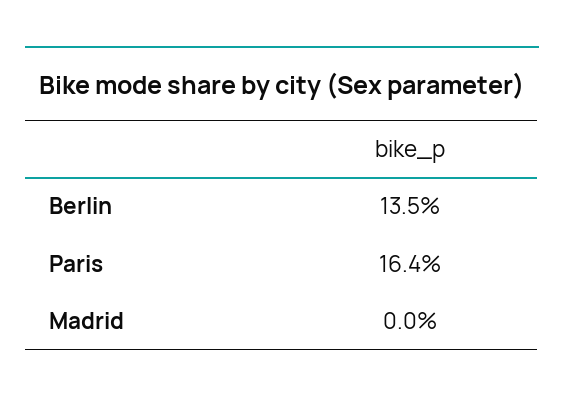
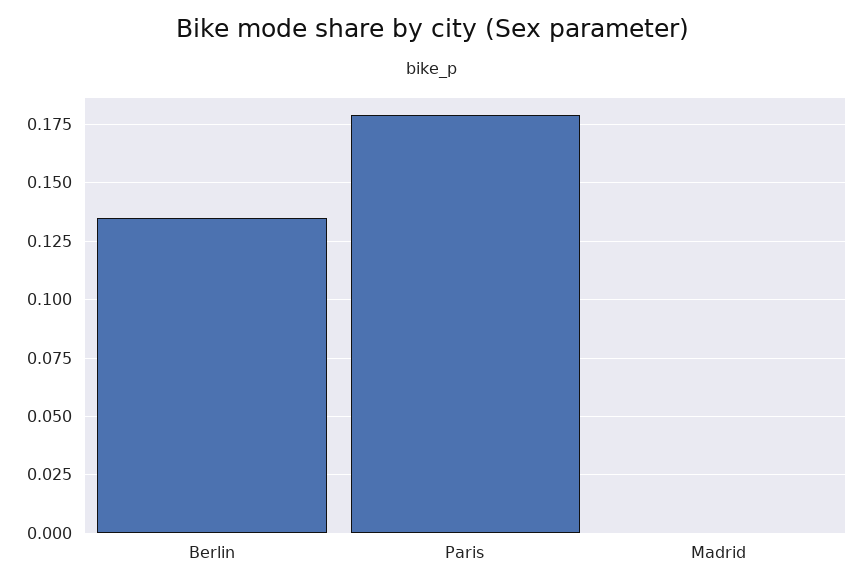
Paris: 0.164 -> 0.18

